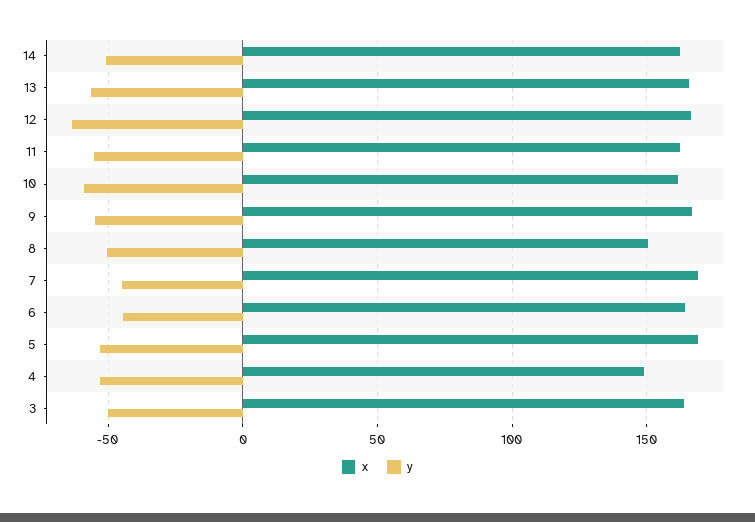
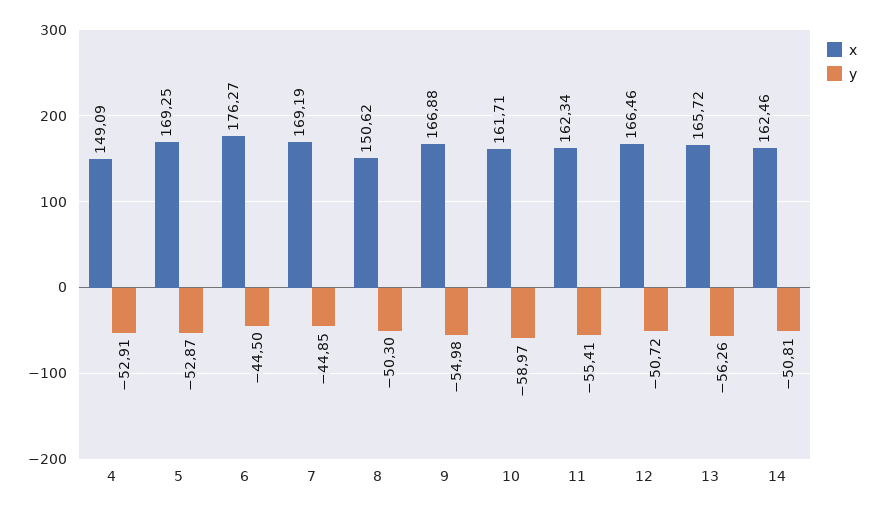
y, 12: -65 -> -50.72
x, 6: 165 -> 176.27
x, 3: 165 -> none
y, 3: -50 -> none

